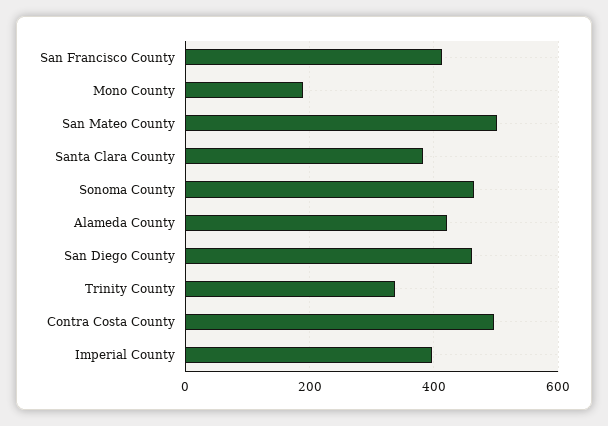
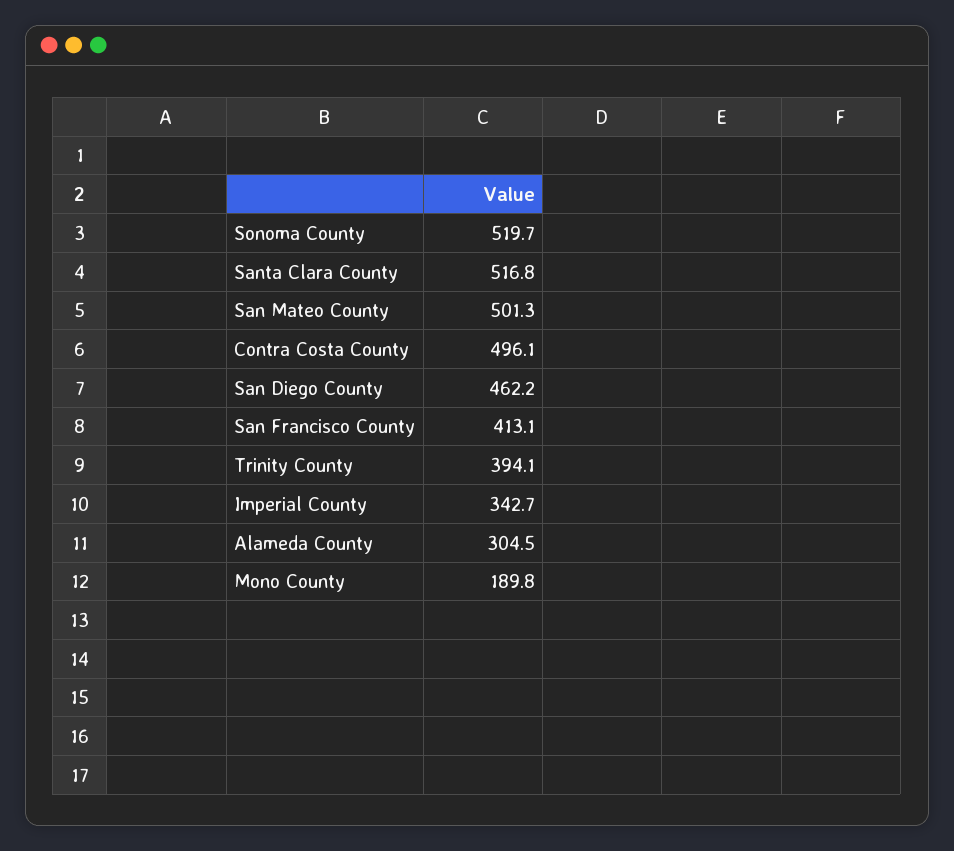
Santa Clara County: 380 -> 516.8
Sonoma County: 460 -> 519.7
Alameda County: 420 -> 304.5
Trinity County: 340 -> 394.1
Imperial County: 400 -> 342.7

